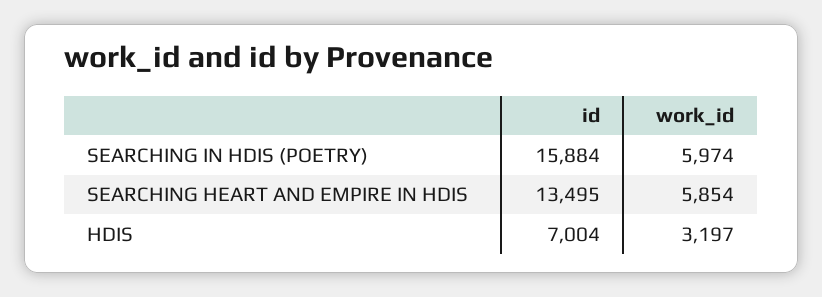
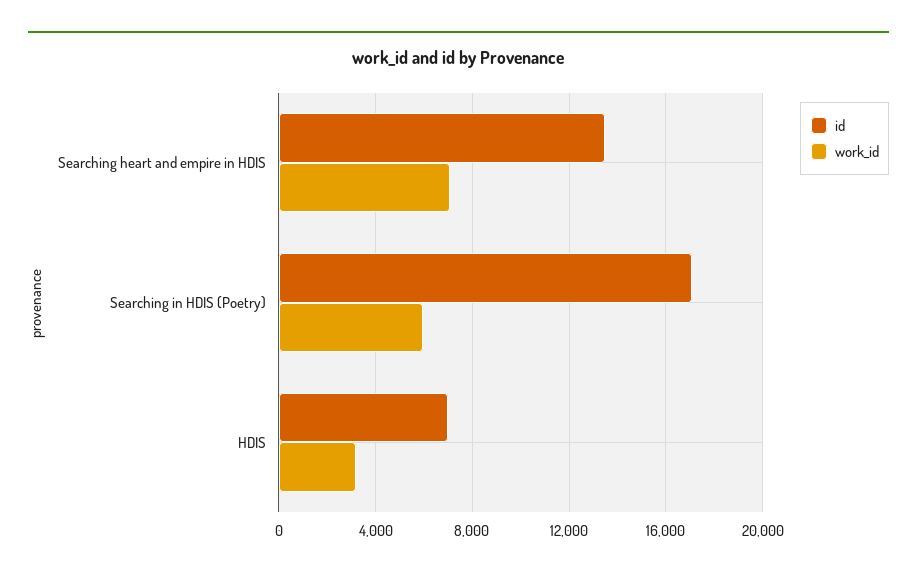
id, SEARCHING IN HDIS (POETRY): 15884 -> 17000
work_id, SEARCHING HEART AND EMPIRE IN HDIS: 5854 -> 7000

